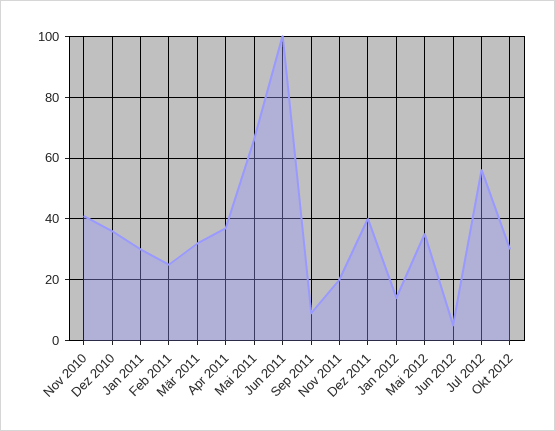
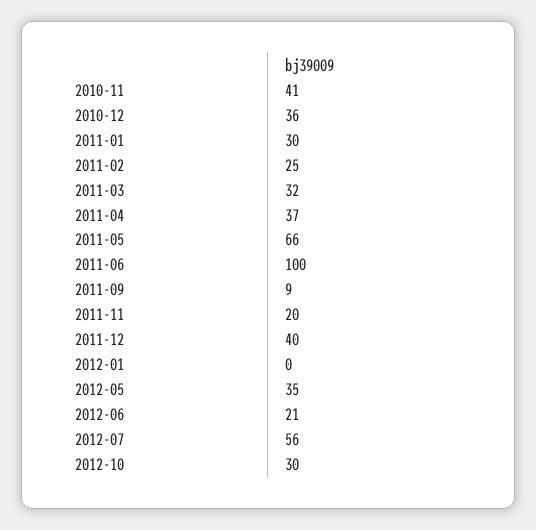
Jan 2012: 15 -> 0
Jun 2012: 5 -> 21

